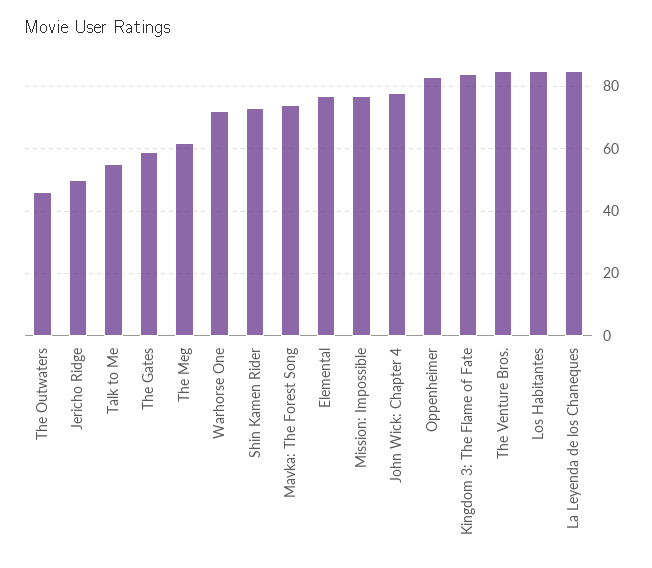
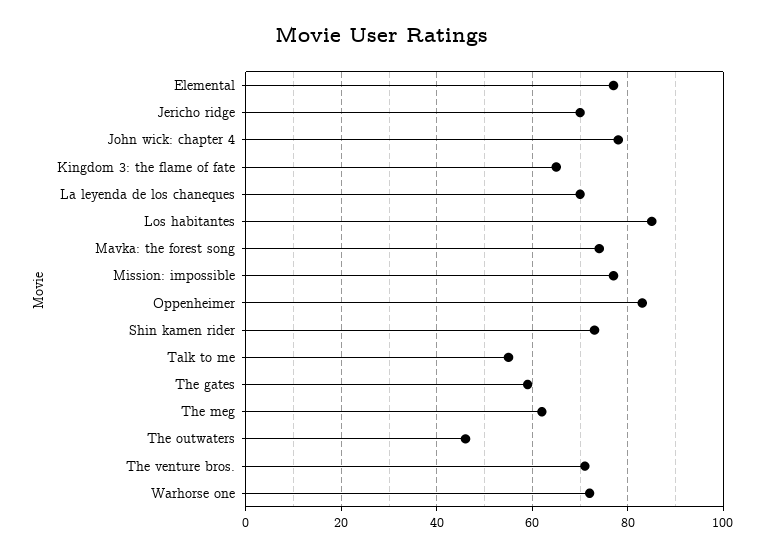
Jericho Ridge: 50 -> 70
Kingdom 3: The Flame of Fate: 85 -> 65
The Venture Bros.: 85 -> 70
La Leyenda de los Chaneques: 85 -> 70

